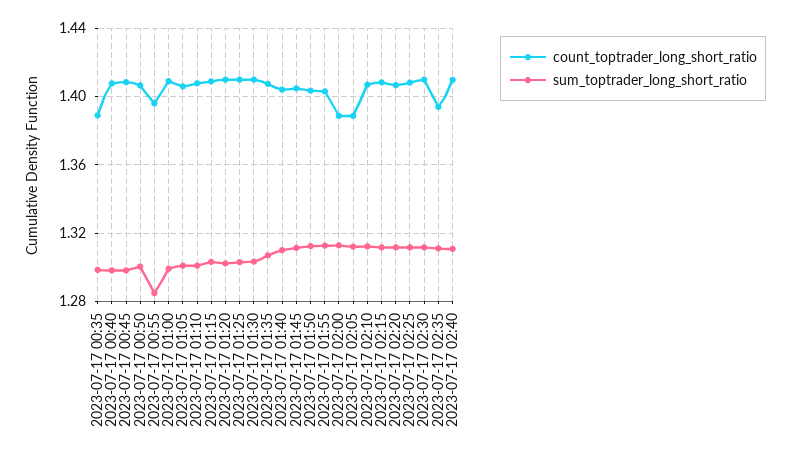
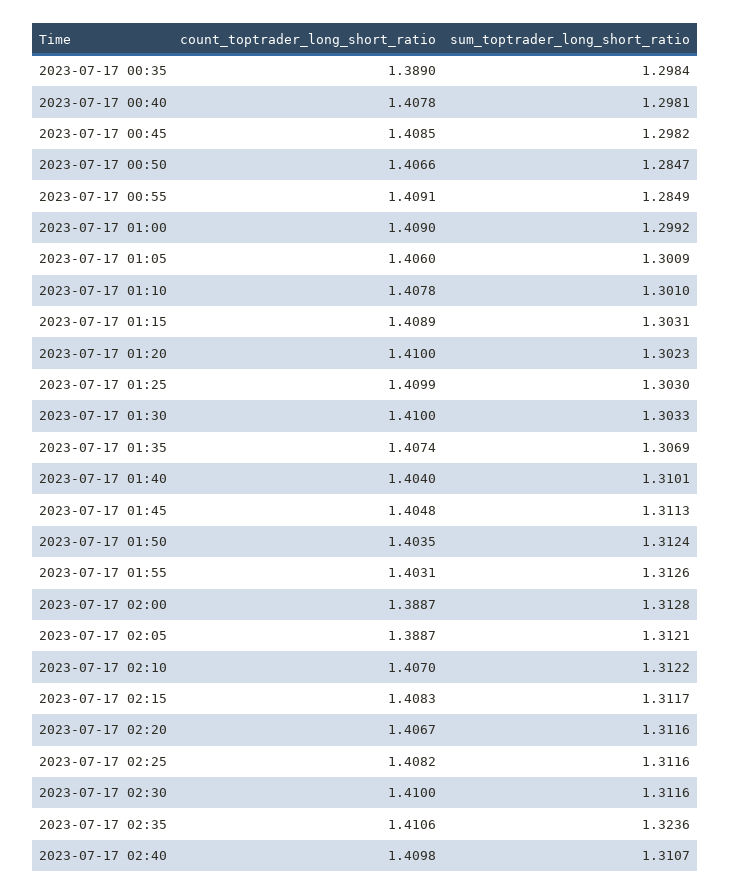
sum_toptrader_long_short_ratio, 2023-07-17 00:50: 1.3 -> 1.2847
count_toptrader_long_short_ratio, 2023-07-17 00:55: 1.395 -> 1.4091
count_toptrader_long_short_ratio, 2023-07-17 02:35: 1.395 -> 1.4106
sum_toptrader_long_short_ratio, 2023-07-17 02:35: 1.31 -> 1.3236

